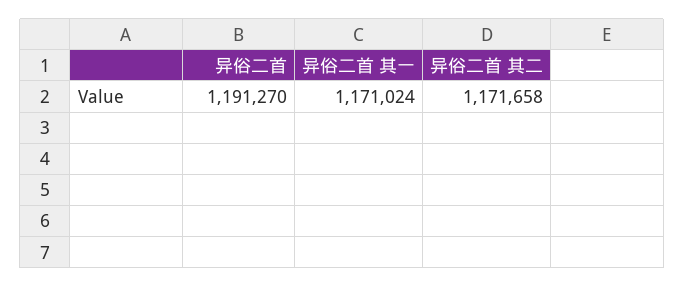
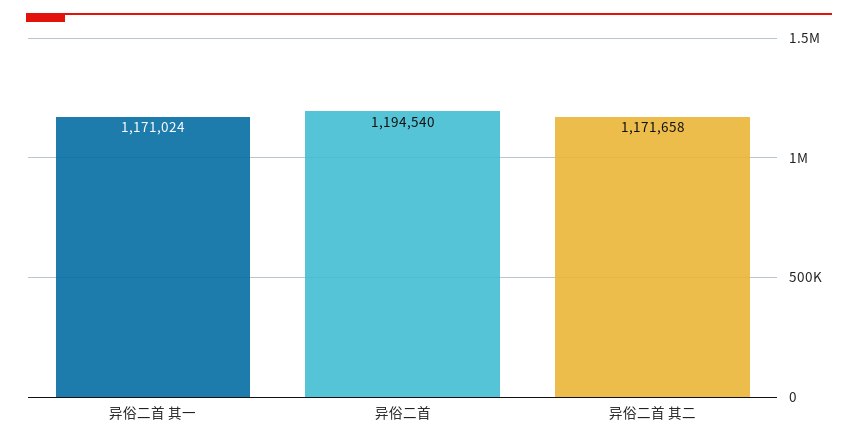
异俗二首: 1191270 -> 1194540

